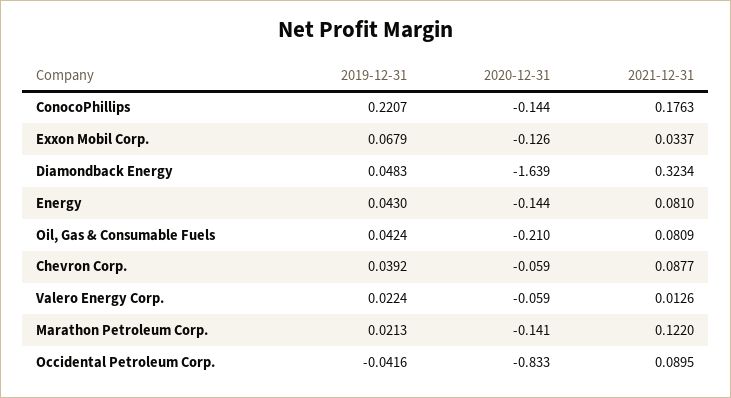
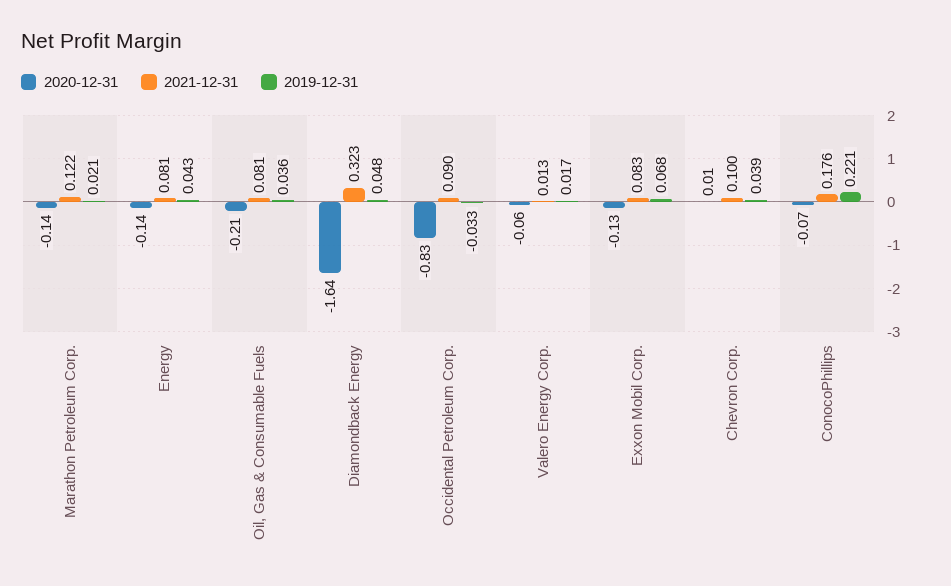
2020-12-31, ConocoPhillips: -0.144 -> -0.07
2021-12-31, Exxon Mobil Corp.: 0.0337 -> 0.083
2019-12-31, Oil, Gas & Consumable Fuels: 0.0424 -> 0.036
2020-12-31, Chevron Corp.: -0.059 -> 0.01
2021-12-31, Chevron Corp.: 0.0877 -> 0.1
2019-12-31, Valero Energy Corp.: 0.0224 -> 0.017
2019-12-31, Occidental Petroleum Corp.: -0.0416 -> -0.033

